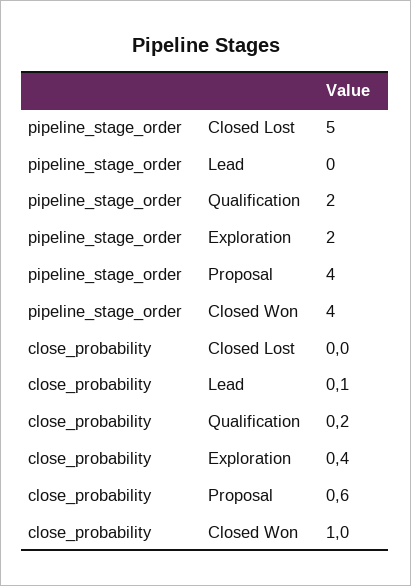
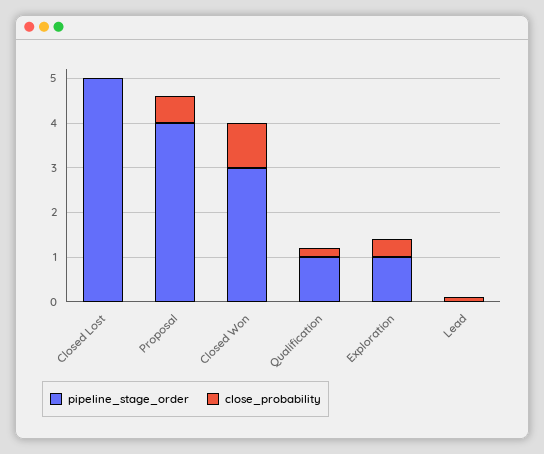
pipeline_stage_order, Qualification: 2 -> 1
pipeline_stage_order, Exploration: 2 -> 1
pipeline_stage_order, Closed Won: 4 -> 3

